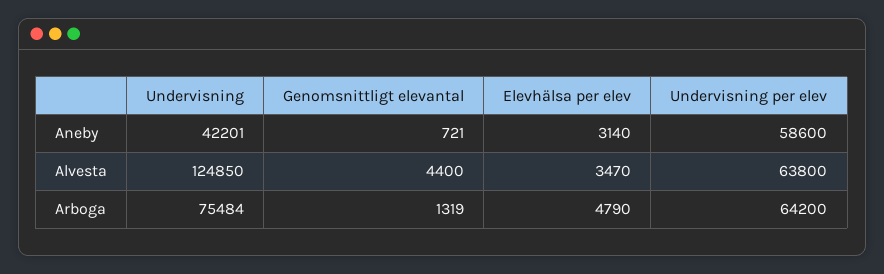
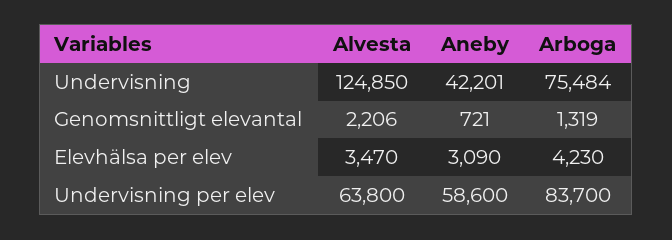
Elevhälsa per elev, Aneby: 3140 -> 3090
Genomsnittligt elevantal, Alvesta: 4400 -> 2206
Elevhälsa per elev, Arboga: 4790 -> 4230
Undervisning per elev, Arboga: 64200 -> 83700

